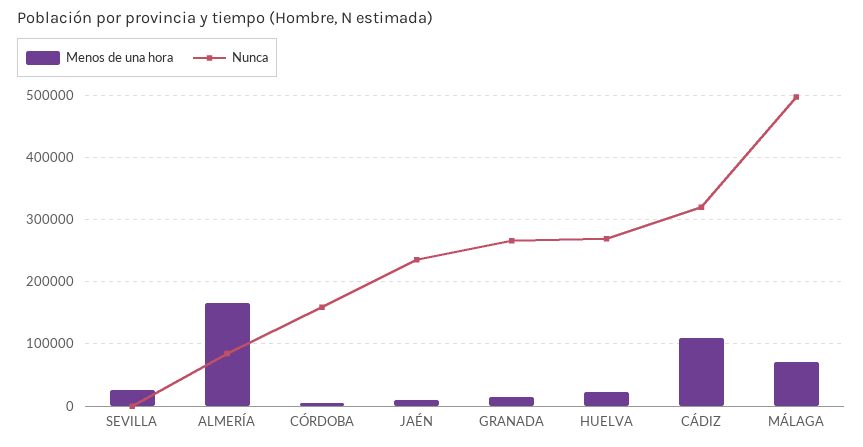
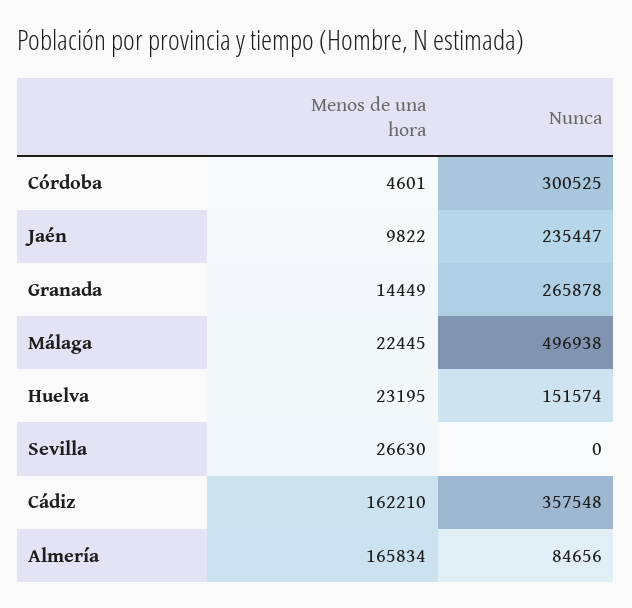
Nunca, CÓRDOBA: 160000 -> 300525
Nunca, HUELVA: 270000 -> 151574
Menos de una hora, CÁDIZ: 110000 -> 162210
Nunca, CÁDIZ: 320000 -> 357548
Menos de una hora, MÁLAGA: 70000 -> 22445

